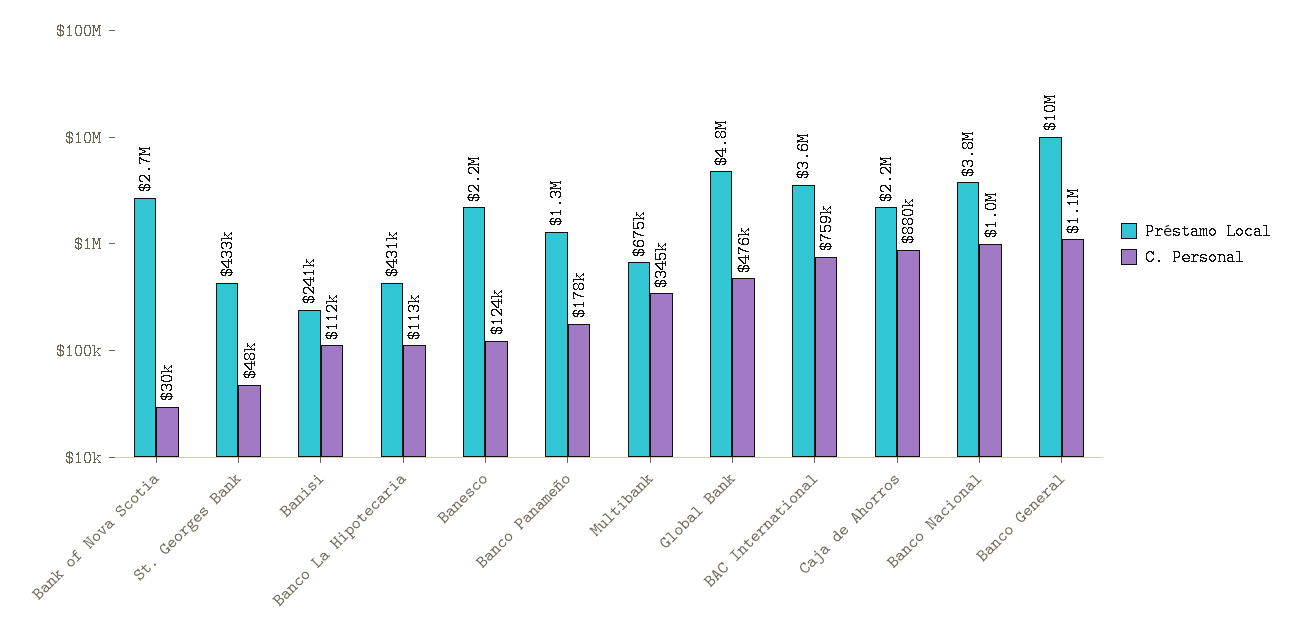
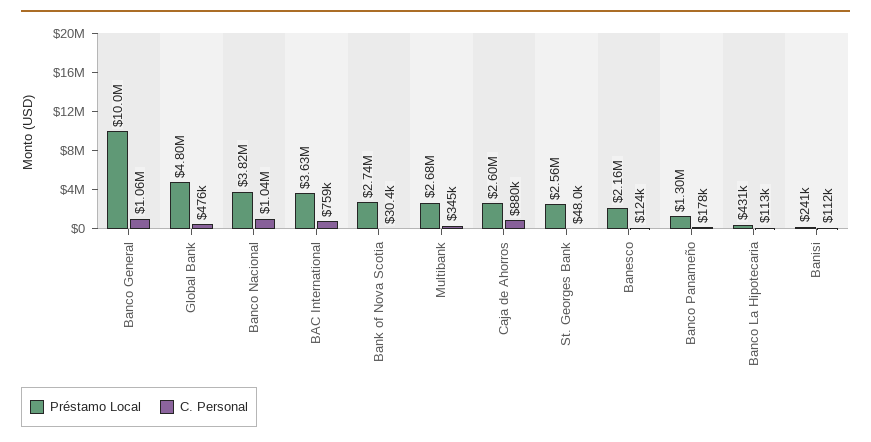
Préstamo Local, St. Georges Bank: 433000 -> 2560000
Préstamo Local, Multibank: 675000 -> 2680000
Préstamo Local, Caja de Ahorros: 2200000 -> 2600000

